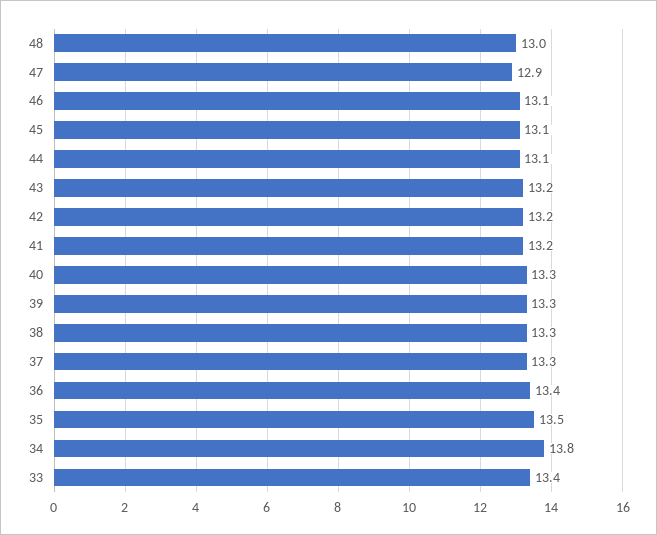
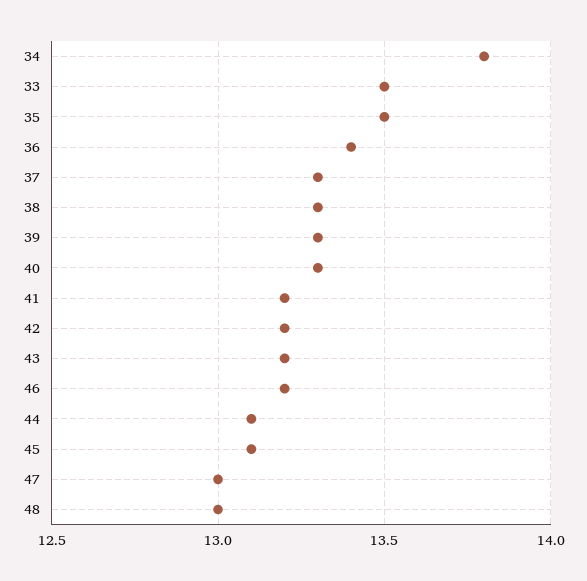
47: 12.9 -> 13
46: 13.1 -> 13.2
33: 13.4 -> 13.5

